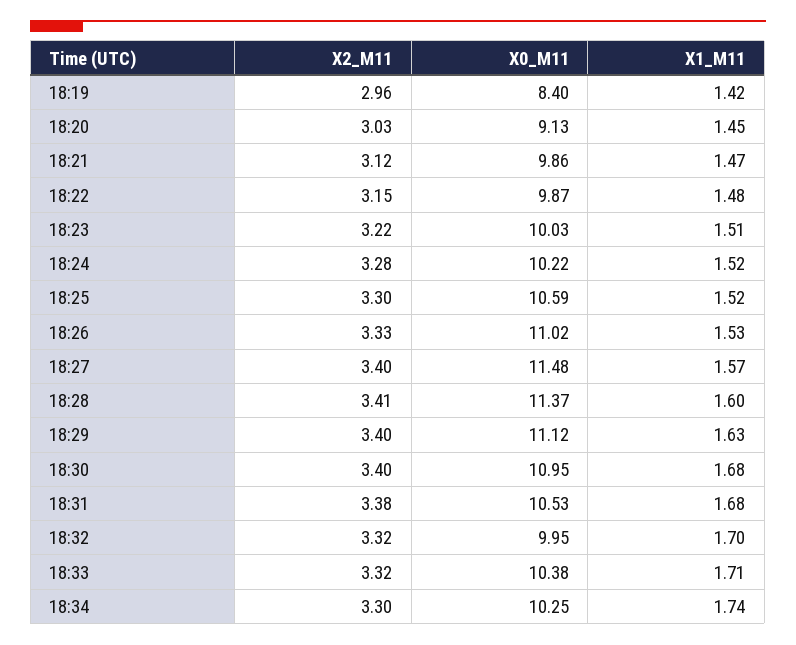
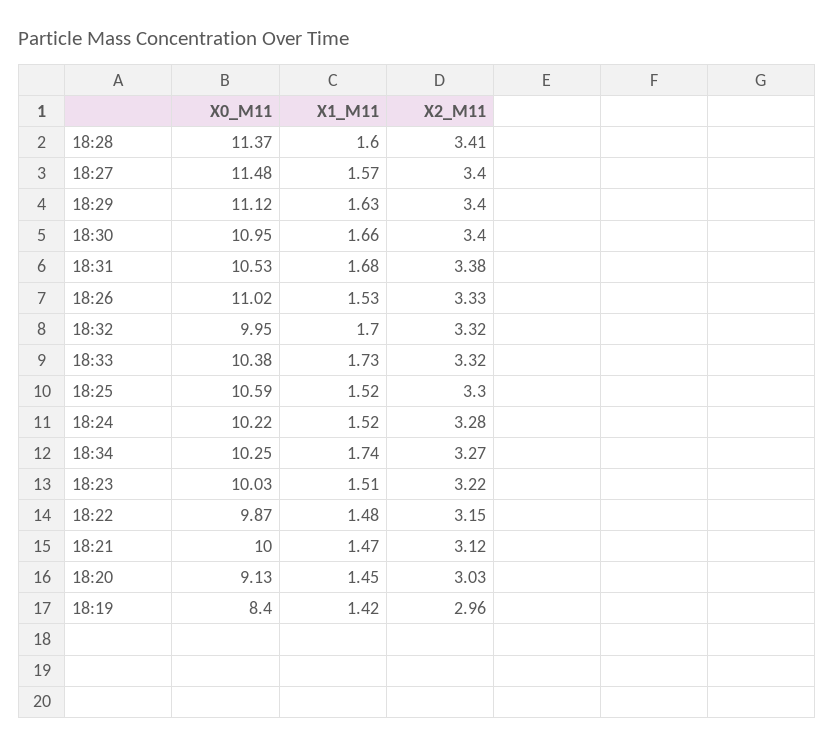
X0_M11, 18:21: 9.86 -> 10
X1_M11, 18:30: 1.68 -> 1.66
X1_M11, 18:33: 1.71 -> 1.73
X2_M11, 18:34: 3.3 -> 3.27

